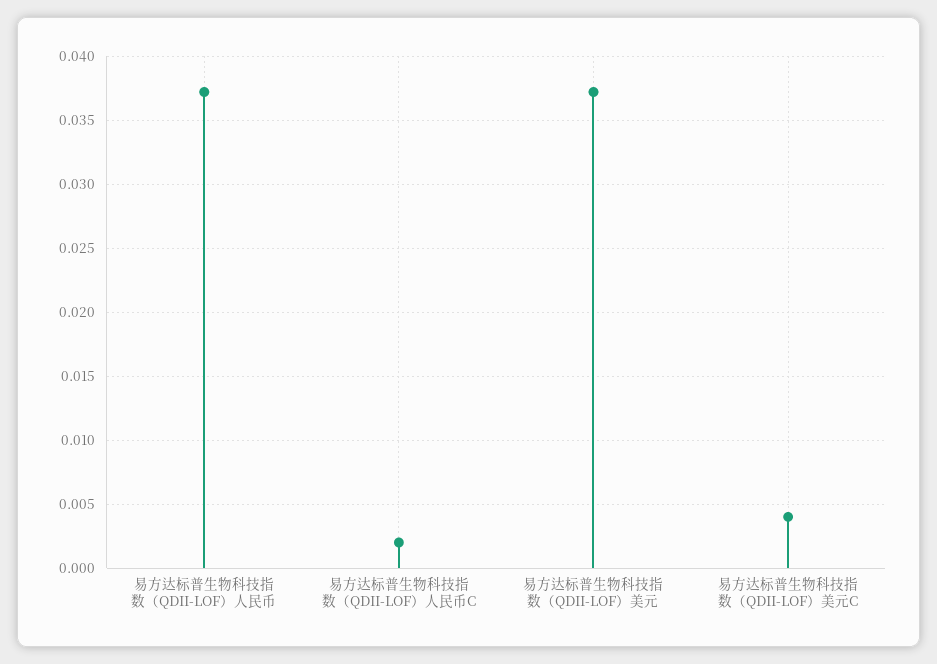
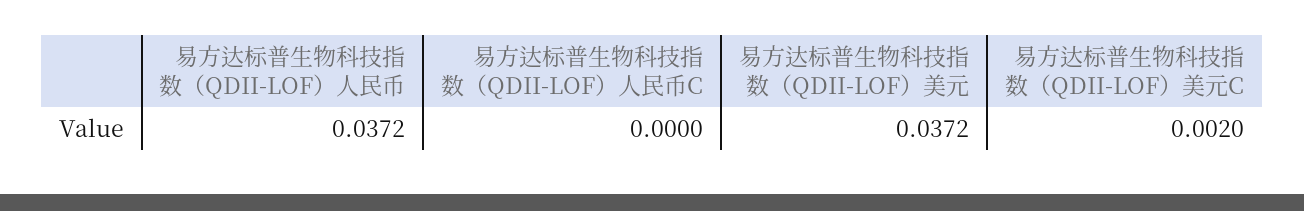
易方达标普生物科技指数（QDII-LOF）人民币C: 0.002 -> 0
易方达标普生物科技指数（QDII-LOF）美元C: 0.004 -> 0.002

